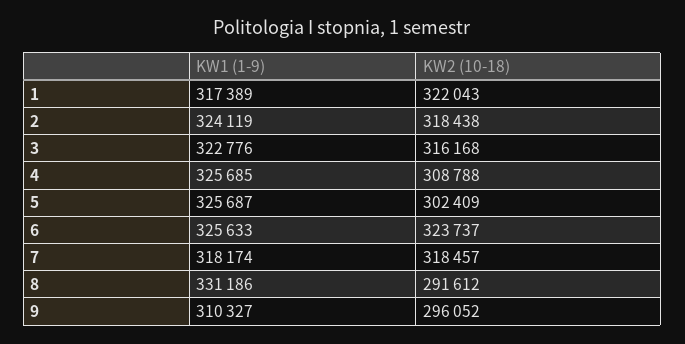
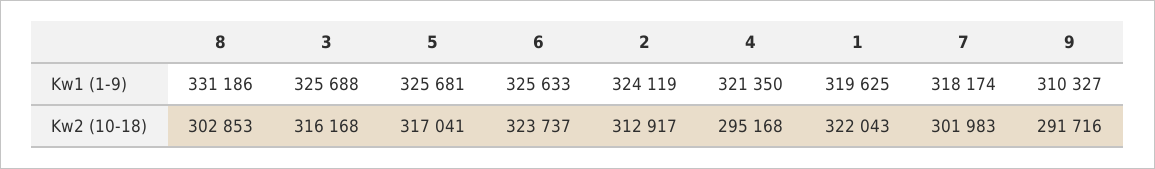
KW1 (1-9), 1: 317389 -> 319625
KW2 (10-18), 2: 318438 -> 312917
KW1 (1-9), 3: 322776 -> 325688
KW1 (1-9), 4: 325685 -> 321350
KW2 (10-18), 4: 308788 -> 295168
KW1 (1-9), 5: 325687 -> 325681
KW2 (10-18), 5: 302409 -> 317041
KW2 (10-18), 7: 318457 -> 301983
KW2 (10-18), 8: 291612 -> 302853
KW2 (10-18), 9: 296052 -> 291716

